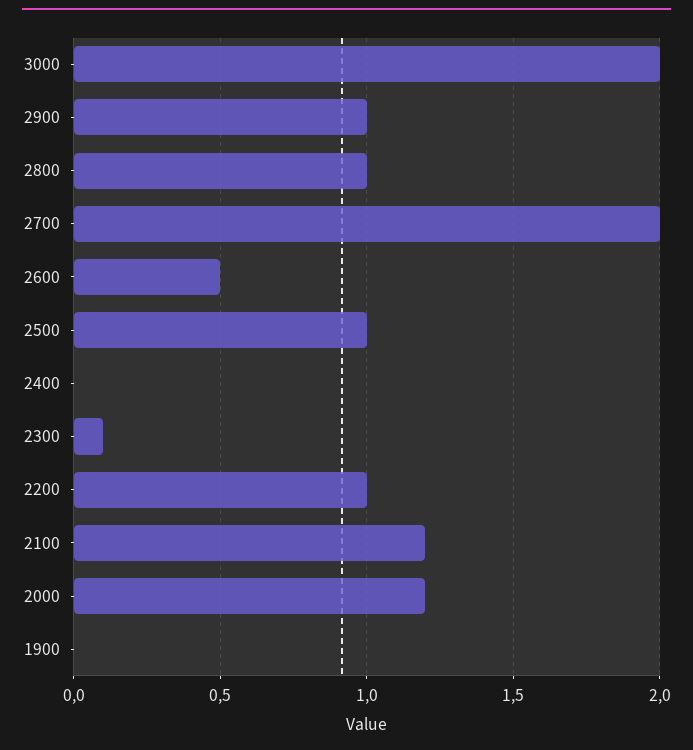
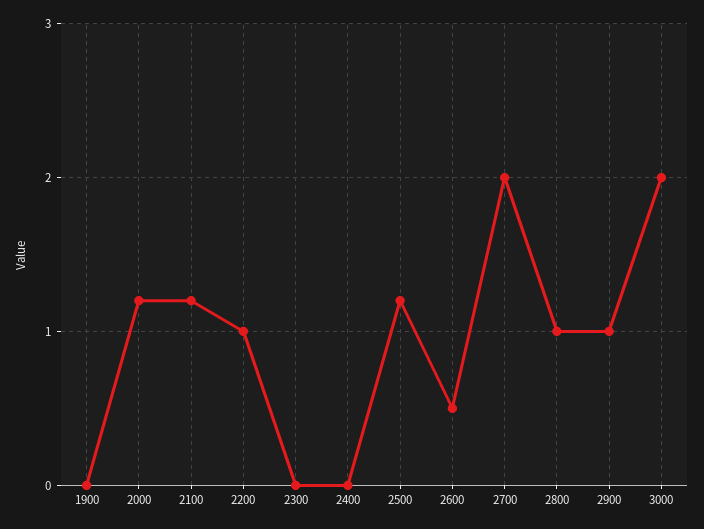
2500: 1 -> 1.2
2300: 0.1 -> 0

